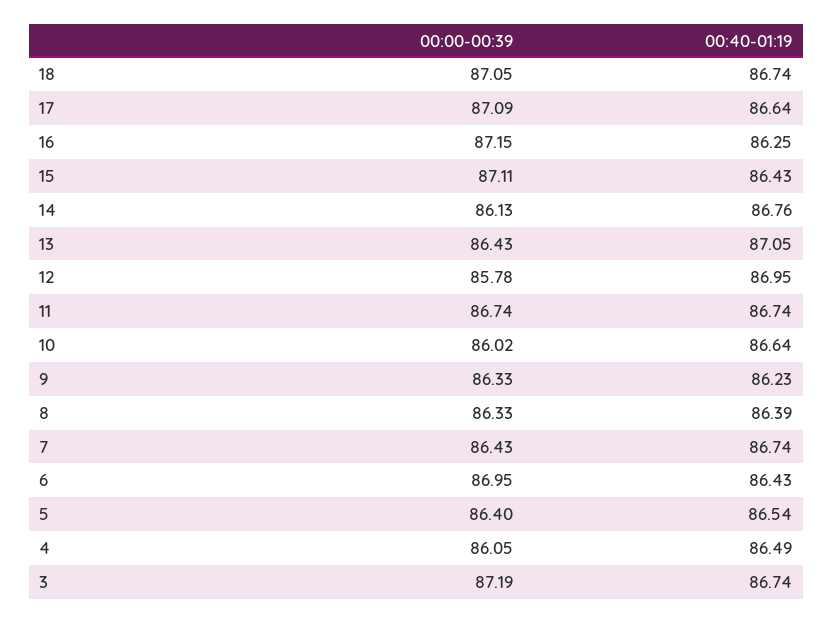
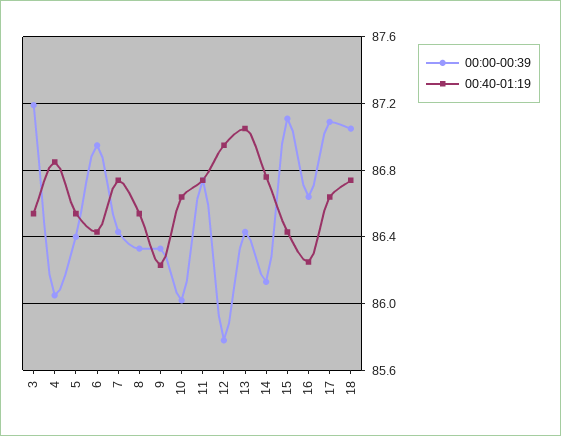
00:00-00:39, 16: 87.15 -> 86.65
00:40-01:19, 8: 86.39 -> 86.55
00:40-01:19, 4: 86.49 -> 86.85
00:40-01:19, 3: 86.74 -> 86.55

